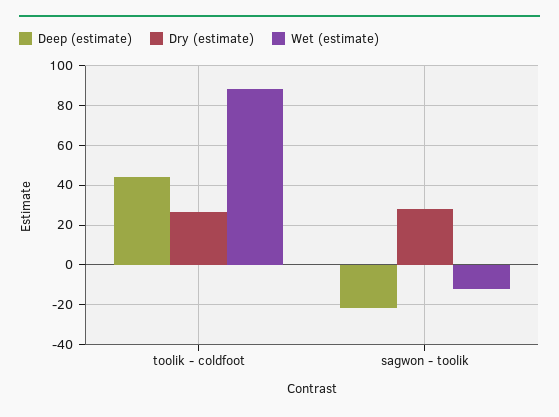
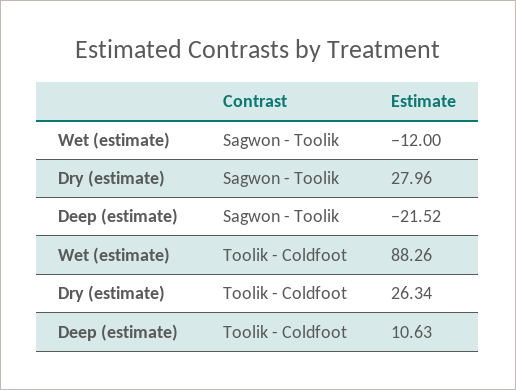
Deep (estimate), toolik - coldfoot: 45 -> 10.63

